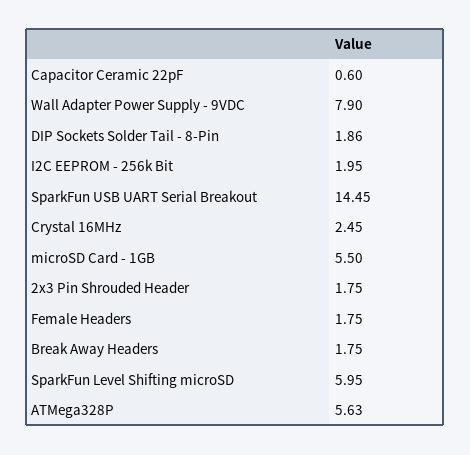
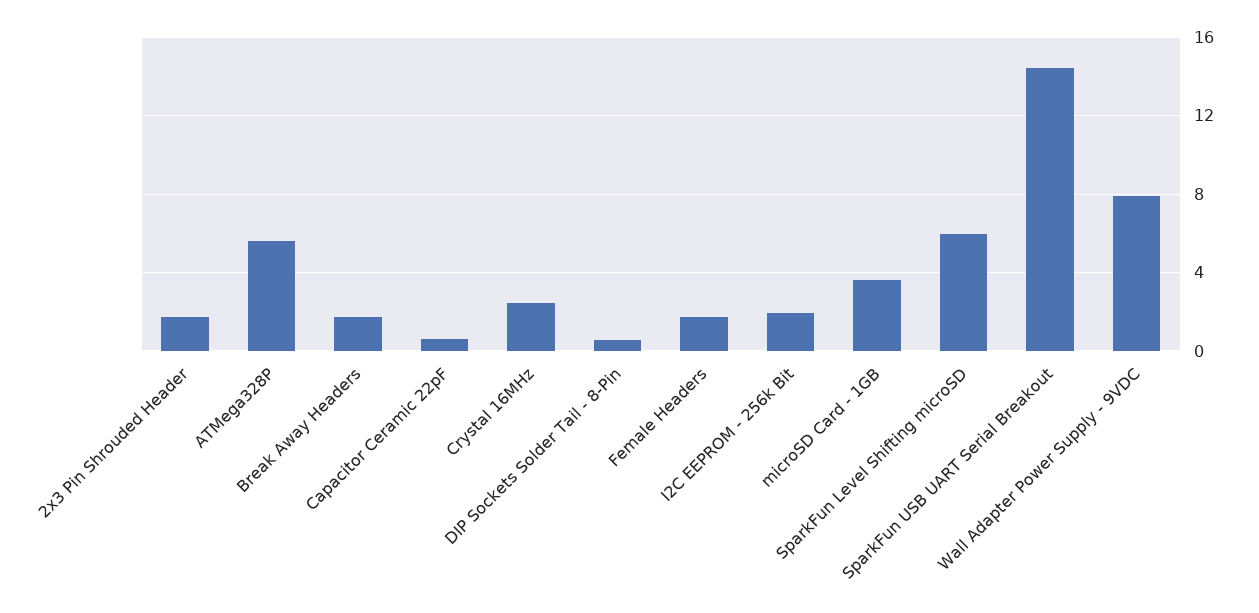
DIP Sockets Solder Tail - 8-Pin: 1.86 -> 0.5
microSD Card - 1GB: 5.5 -> 3.5

